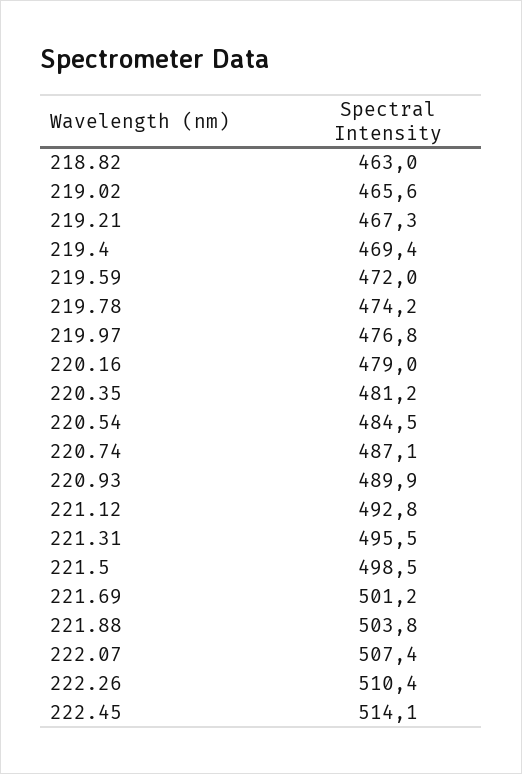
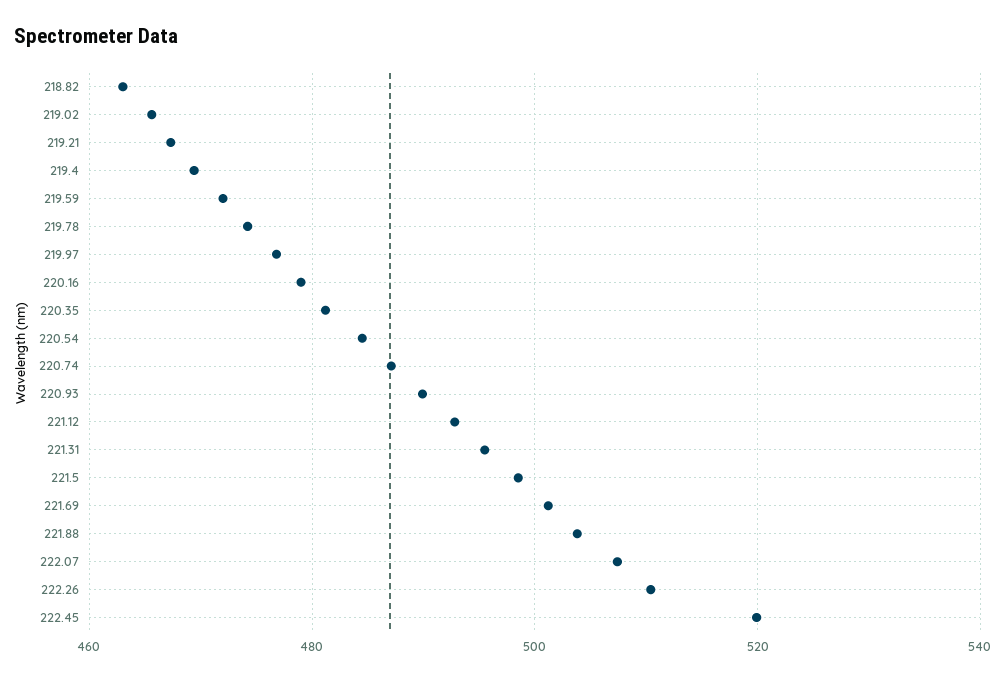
222.45: 514.1 -> 520

